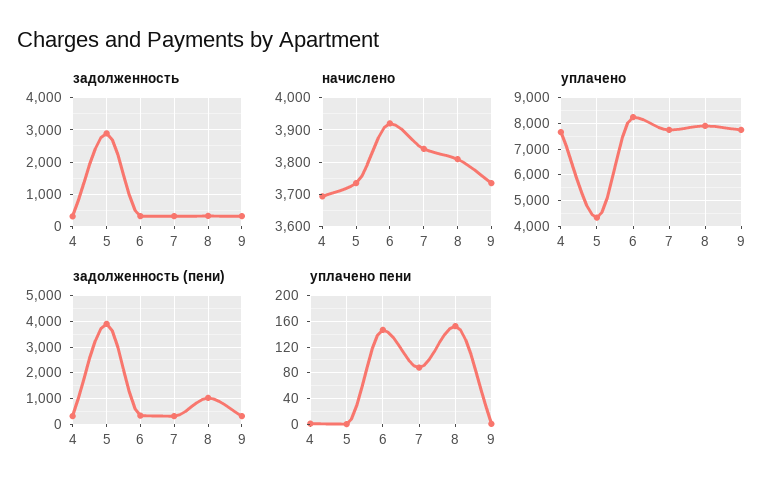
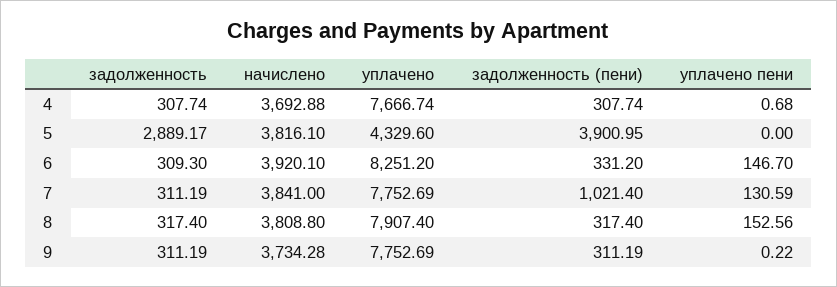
начислено, 5: 3740 -> 3816.1
задолженность (пени), 7: 250 -> 1021.4
задолженность (пени), 8: 1000 -> 317.4
уплачено пени, 7: 90 -> 130.59

